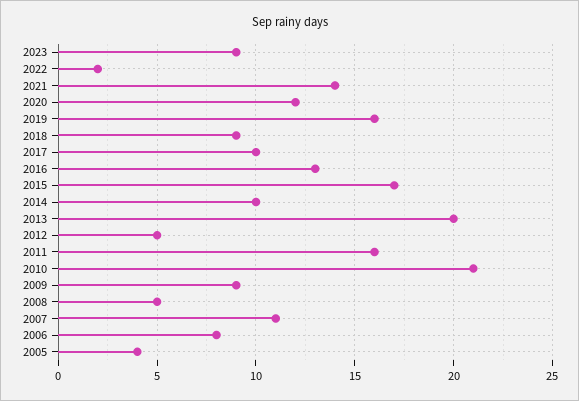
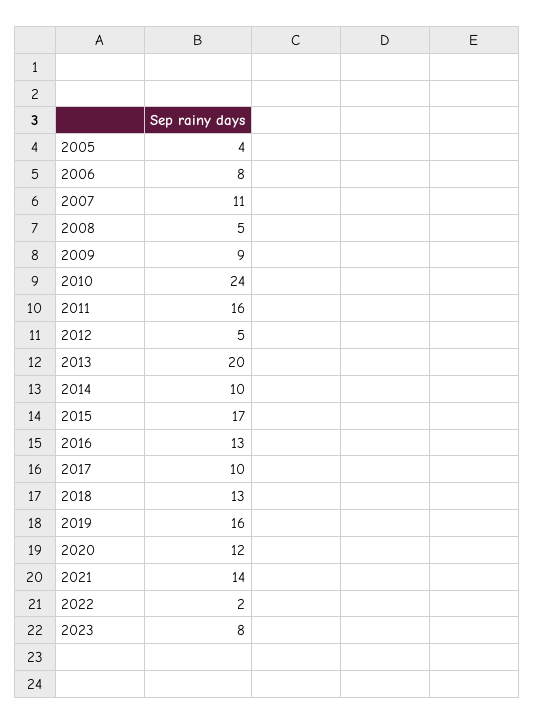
2023: 9 -> 8
2018: 9 -> 13
2010: 21 -> 24

